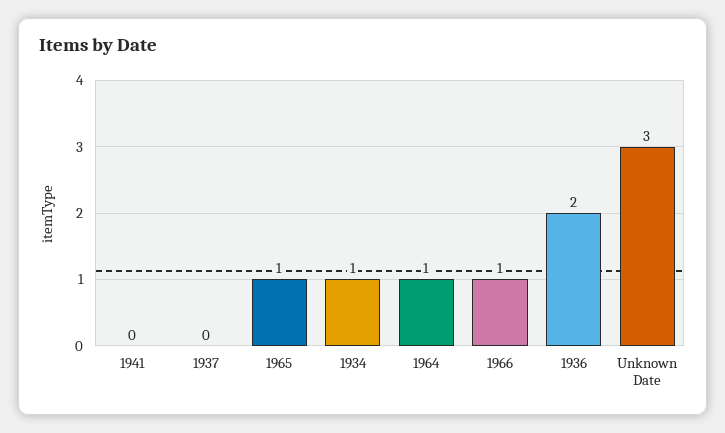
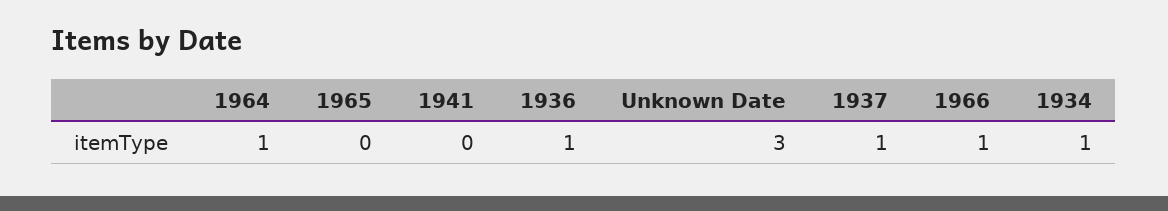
1937: 0 -> 1
1965: 1 -> 0
1936: 2 -> 1

